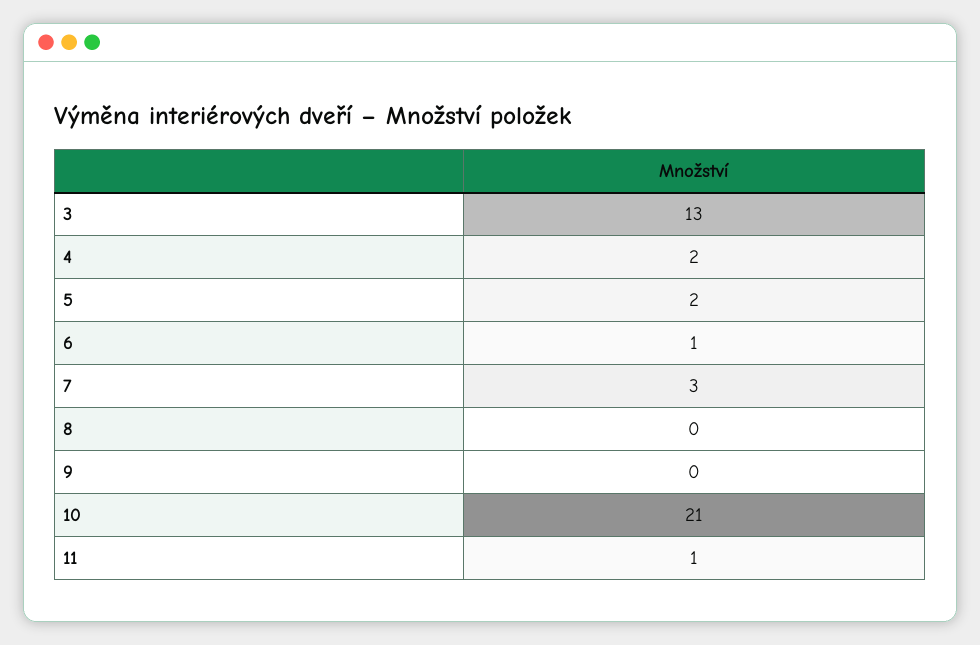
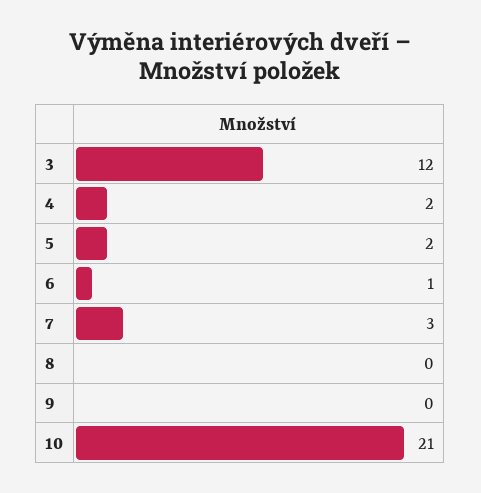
3: 13 -> 12
11: 1 -> none

